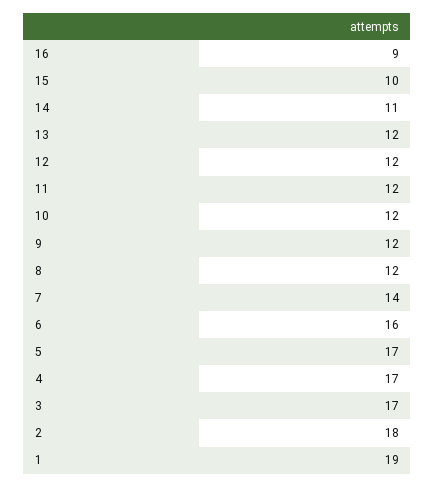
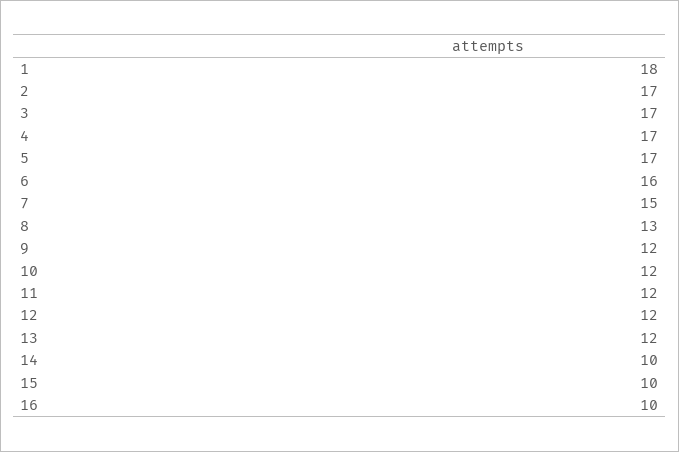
16: 9 -> 10
14: 11 -> 10
8: 12 -> 13
7: 14 -> 15
2: 18 -> 17
1: 19 -> 18

